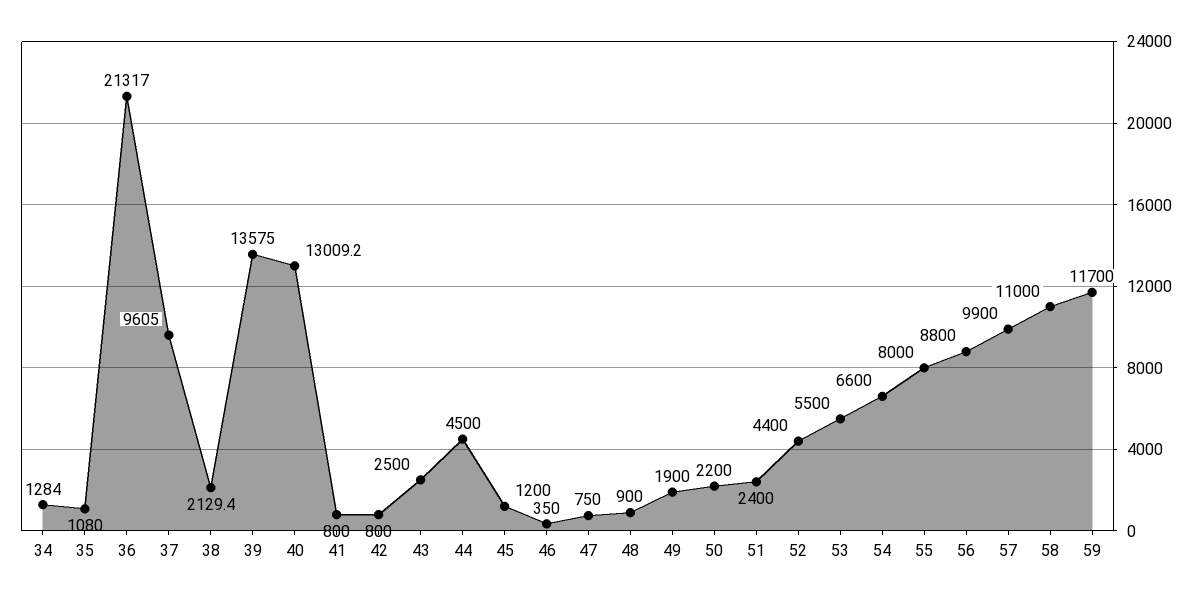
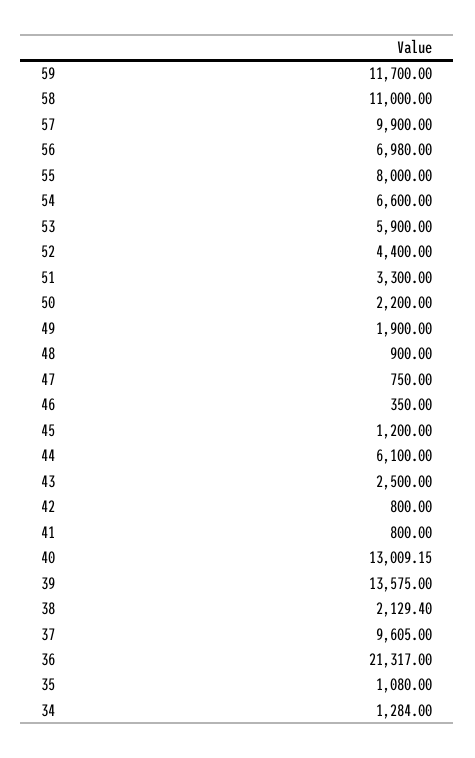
44: 4500 -> 6100
51: 2400 -> 3300
53: 5500 -> 5900
56: 8800 -> 6980

